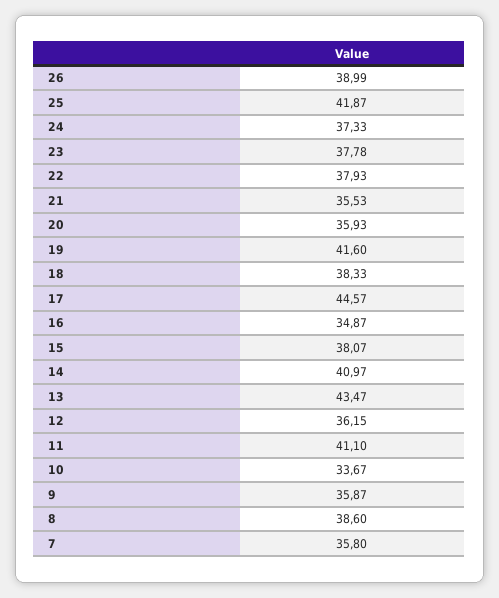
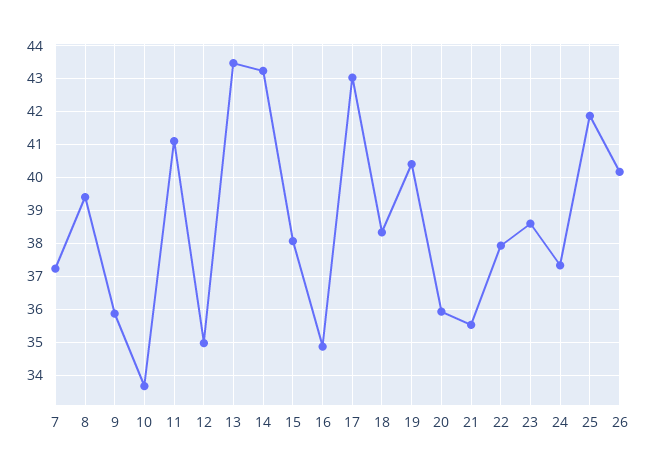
26: 38.99 -> 40.2
23: 37.78 -> 38.6
19: 41.6 -> 40.4
17: 44.57 -> 43
14: 40.97 -> 43.2
12: 36.15 -> 35
8: 38.6 -> 39.4
7: 35.8 -> 37.2

